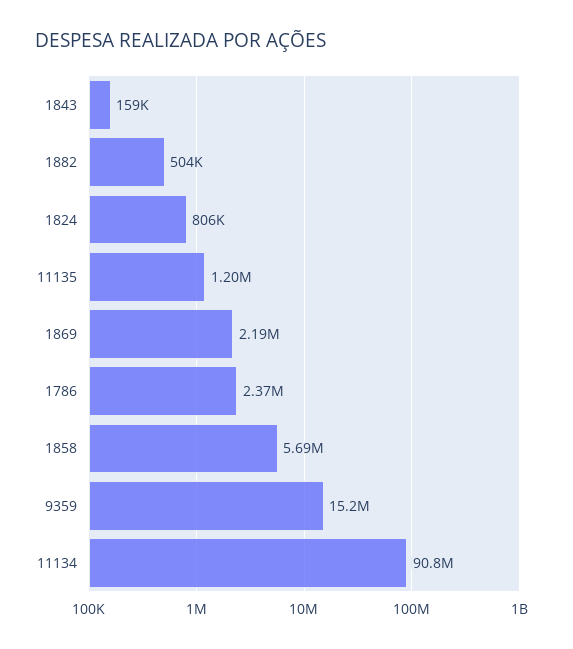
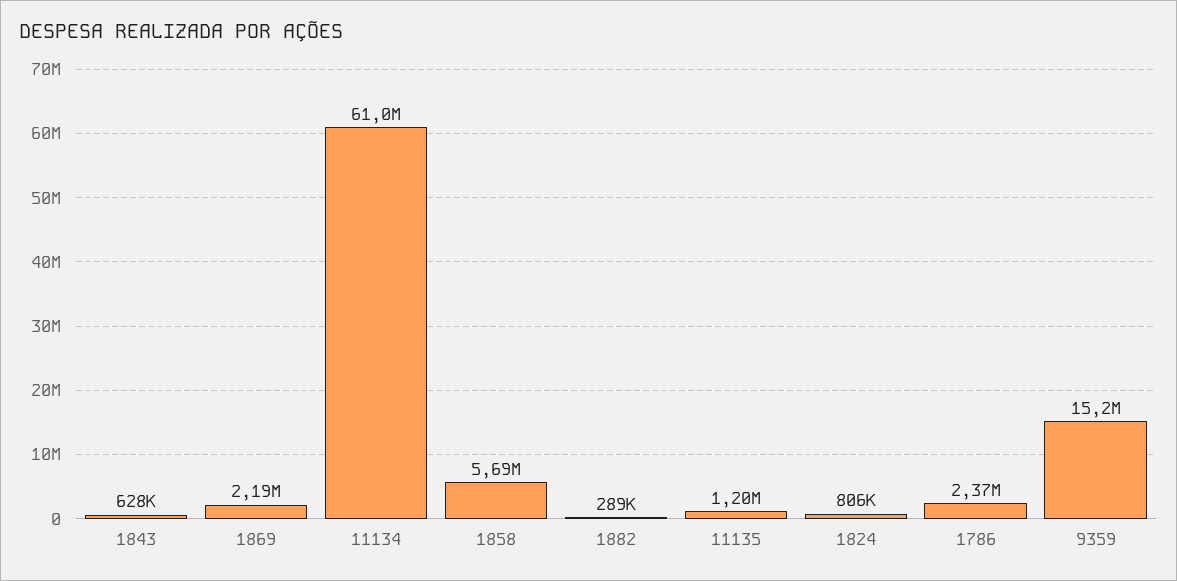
1843: 159000 -> 628000
1882: 504000 -> 289000
11134: 90800000 -> 61000000

